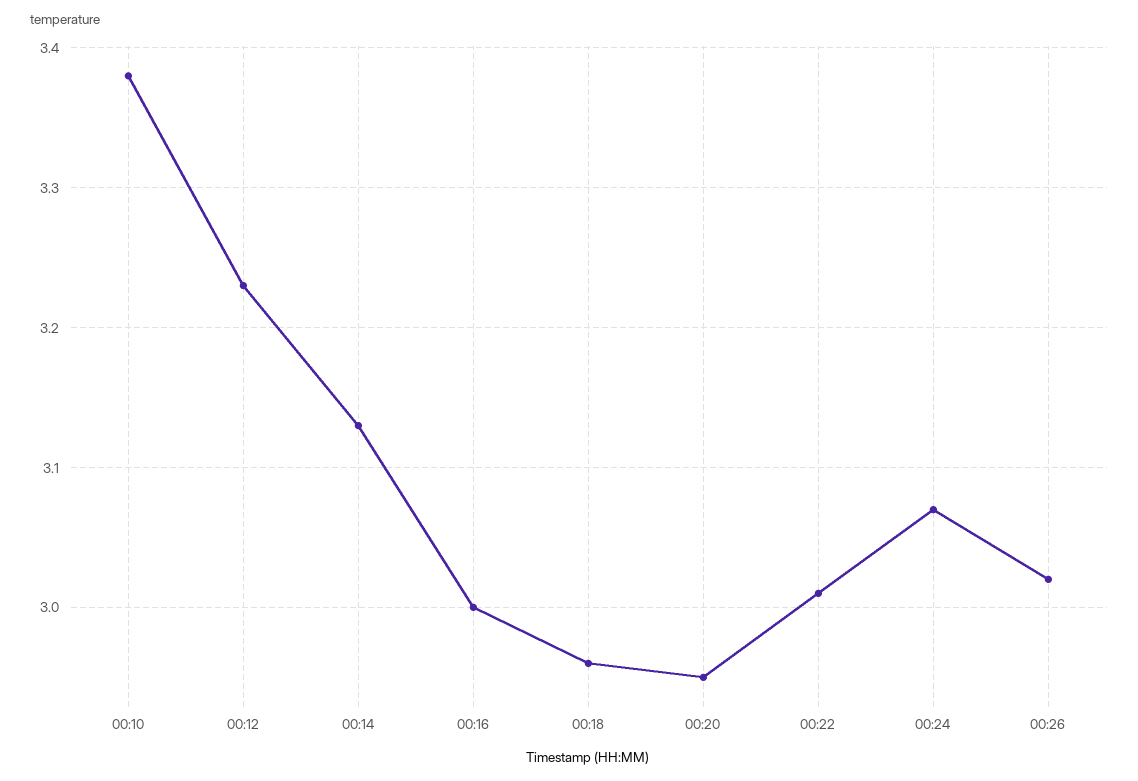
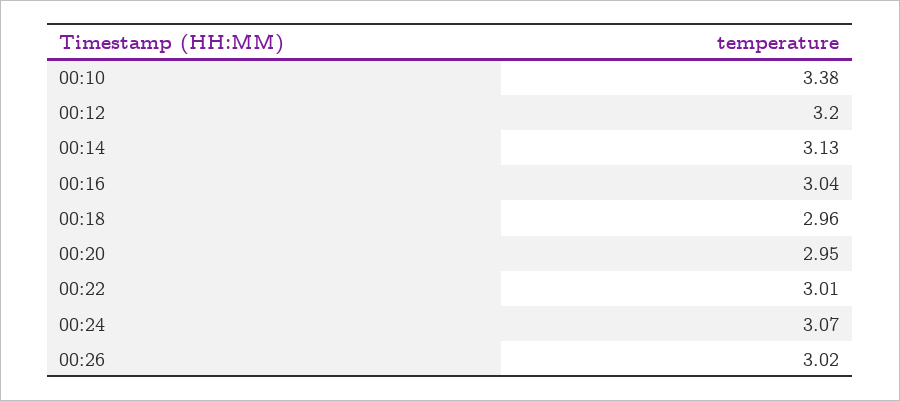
00:12: 3.23 -> 3.2
00:16: 3 -> 3.04

